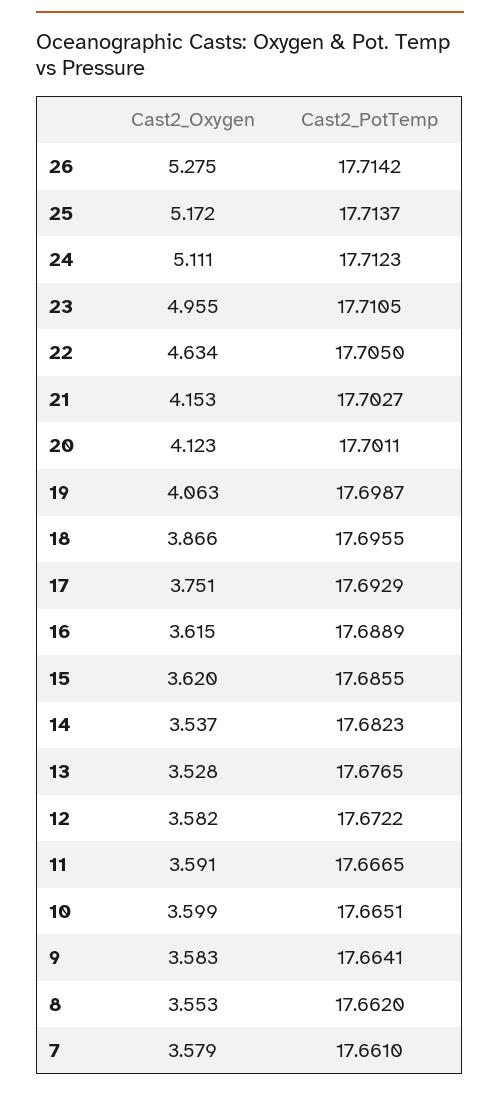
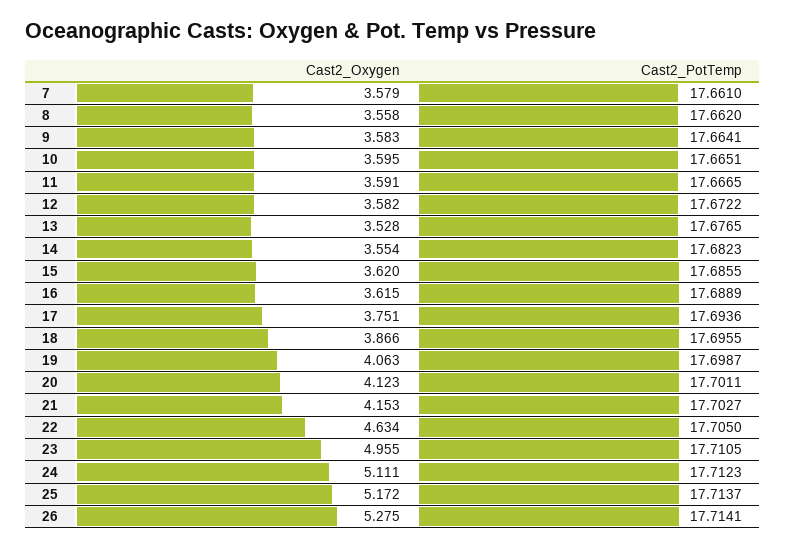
Cast2_PotTemp, 26: 17.7142 -> 17.7141
Cast2_PotTemp, 17: 17.6929 -> 17.6936
Cast2_Oxygen, 14: 3.537 -> 3.554
Cast2_Oxygen, 10: 3.599 -> 3.595
Cast2_Oxygen, 8: 3.553 -> 3.558

